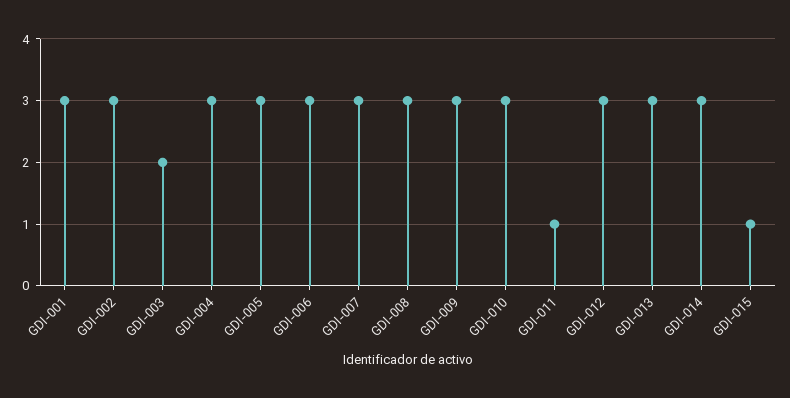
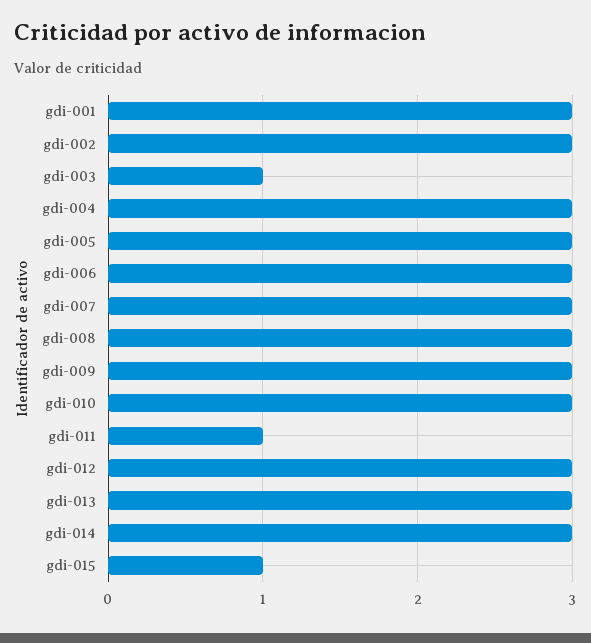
GDI-003: 2 -> 1

